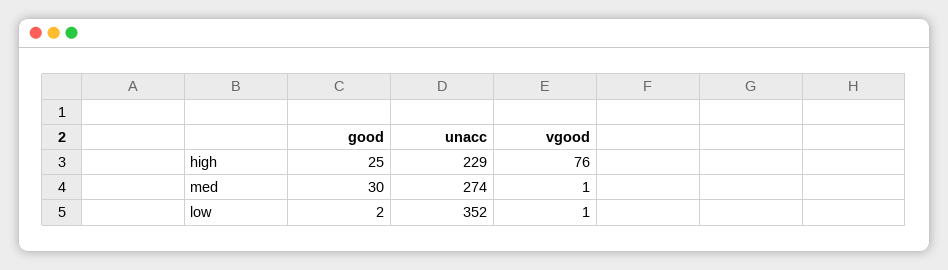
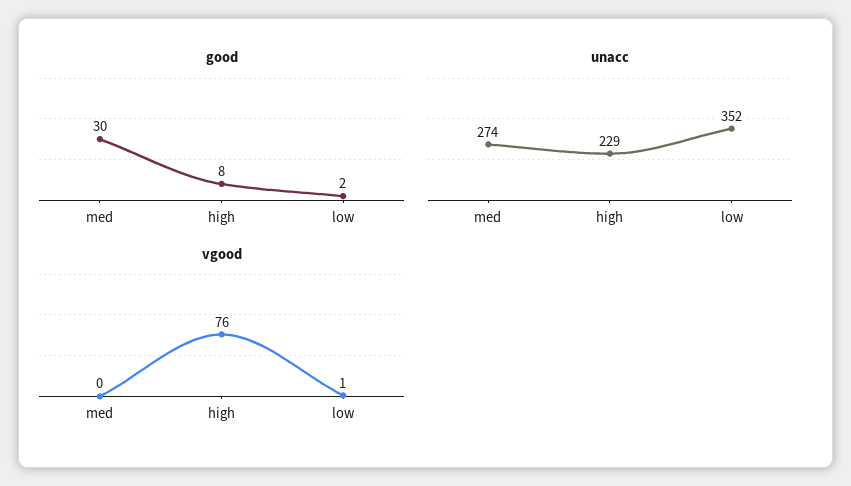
good, high: 25 -> 8
vgood, med: 1 -> 0

